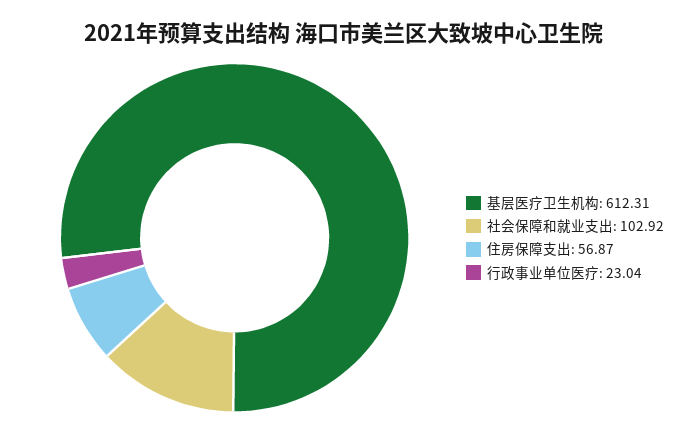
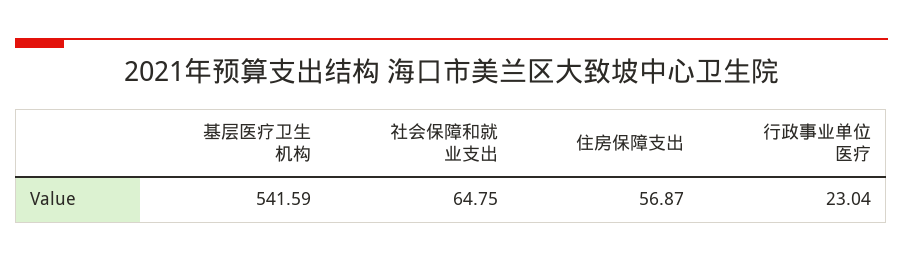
基层医疗卫生机构: 612.31 -> 541.59
社会保障和就业支出: 102.92 -> 64.75

